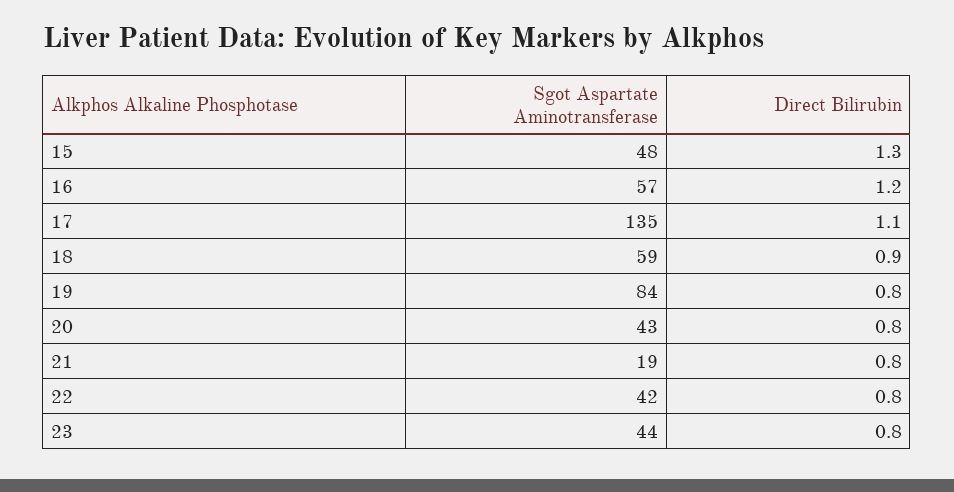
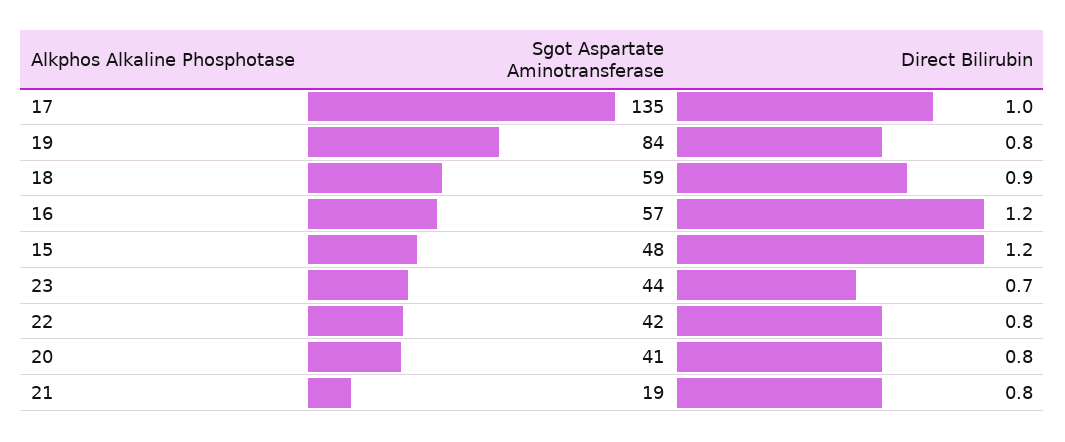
Direct Bilirubin, 15: 1.3 -> 1.2
Direct Bilirubin, 17: 1.1 -> 1
Sgot Aspartate Aminotransferase, 20: 43 -> 41
Direct Bilirubin, 23: 0.8 -> 0.7

